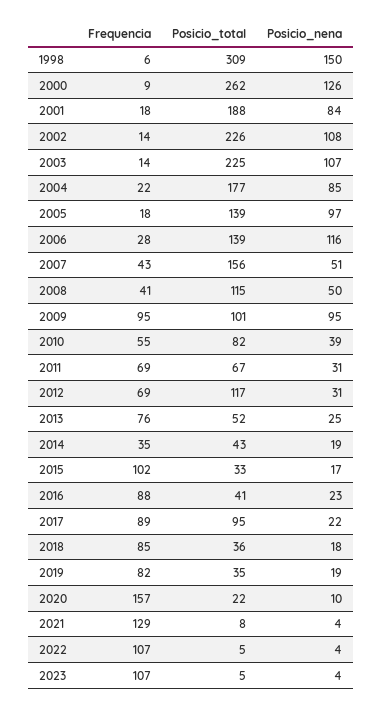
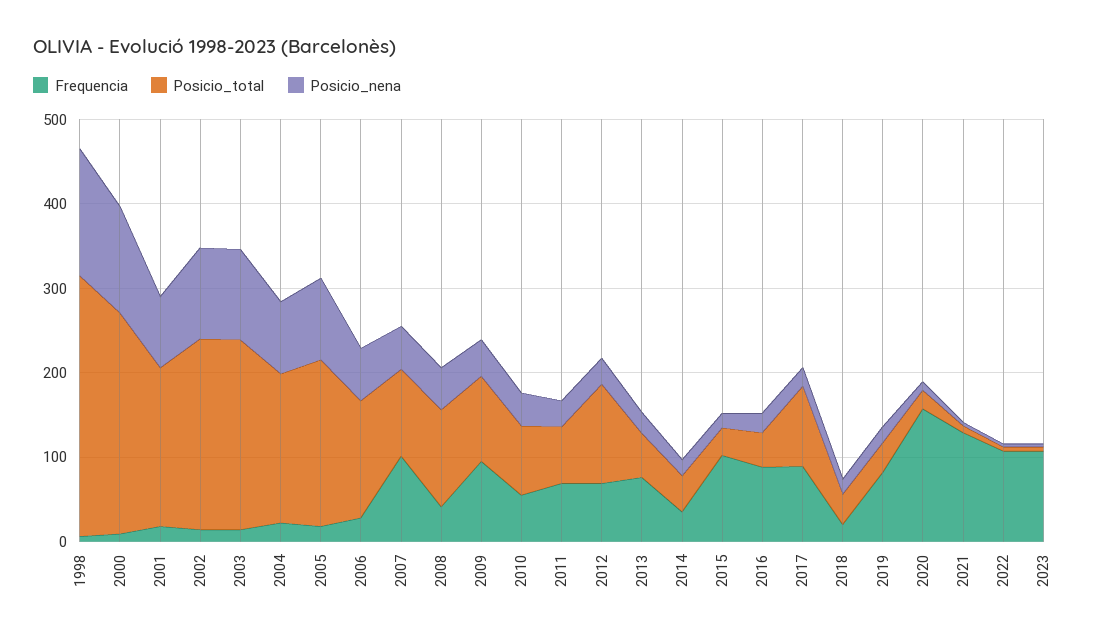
Posicio_total, 2005: 139 -> 200
Posicio_nena, 2006: 116 -> 60
Frequencia, 2007: 43 -> 100
Posicio_total, 2007: 156 -> 100
Posicio_nena, 2009: 95 -> 40
Frequencia, 2018: 85 -> 20

